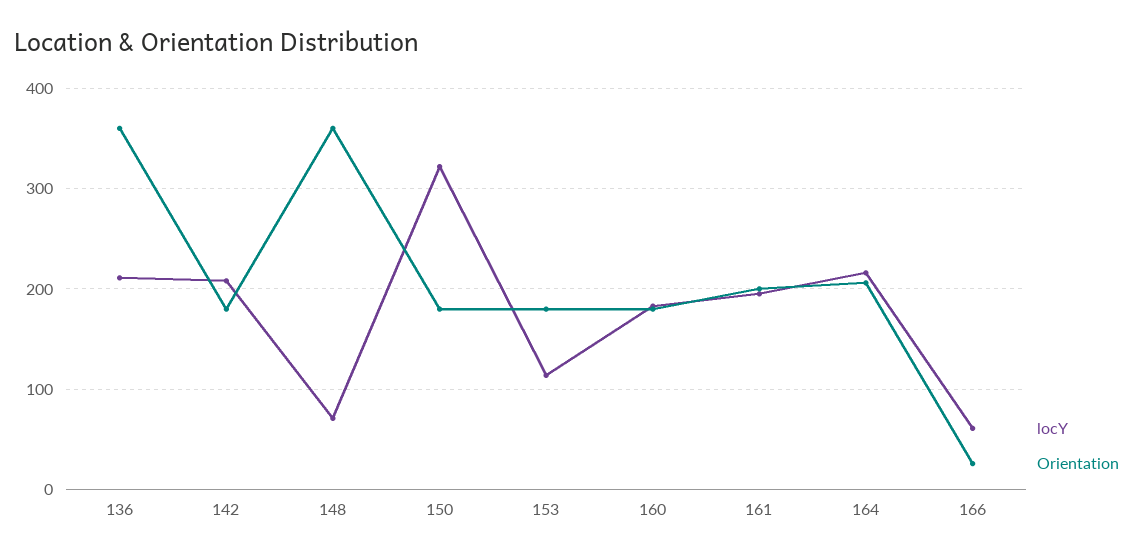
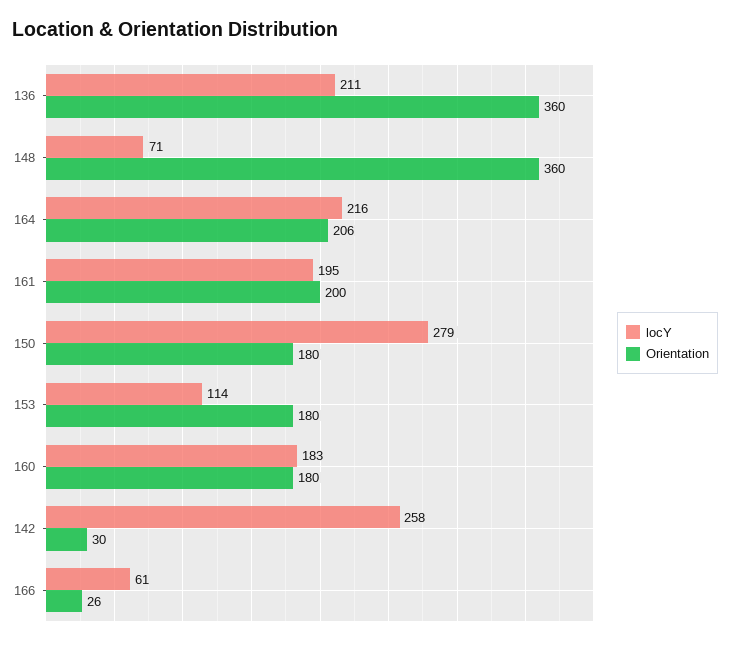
locY, 142: 210 -> 258
Orientation, 142: 180 -> 30
locY, 150: 320 -> 279

